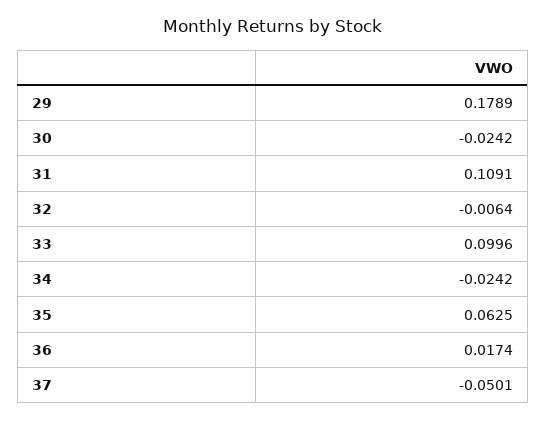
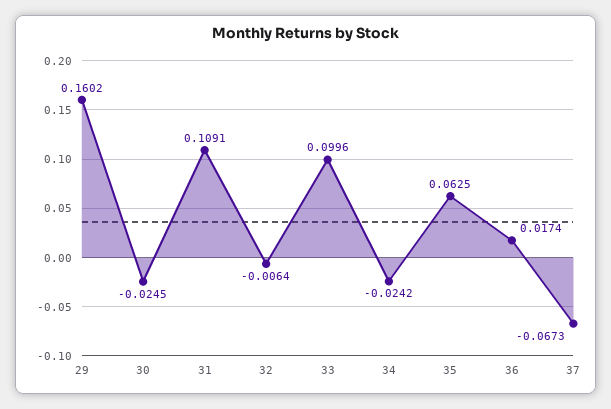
29: 0.1789 -> 0.1602
30: -0.0242 -> -0.0245
37: -0.0501 -> -0.0673

